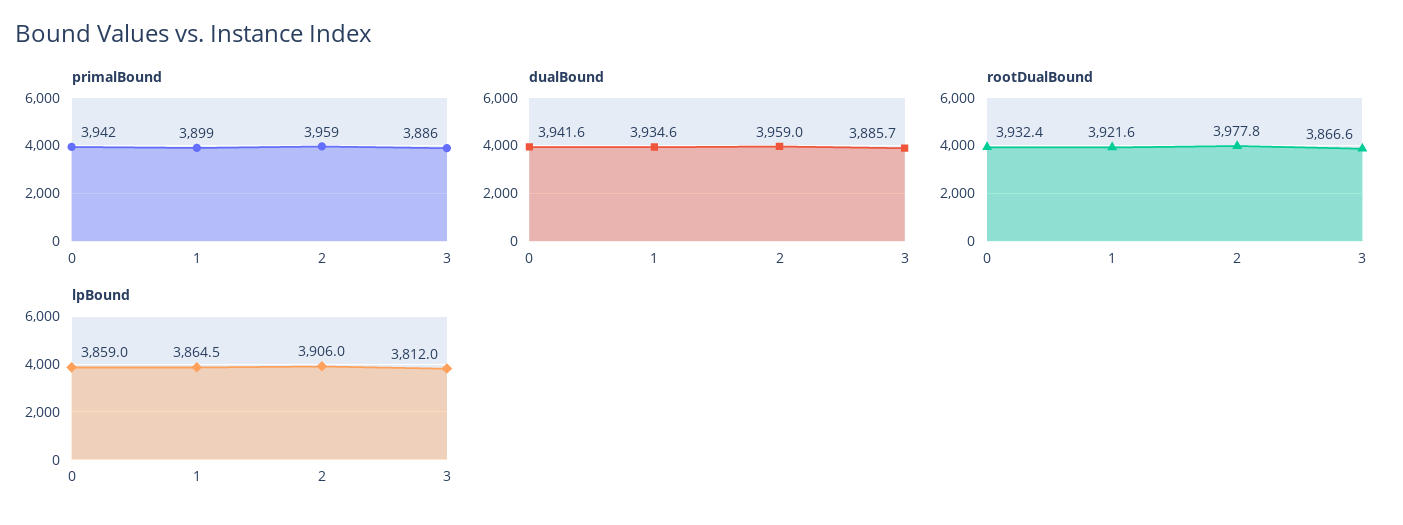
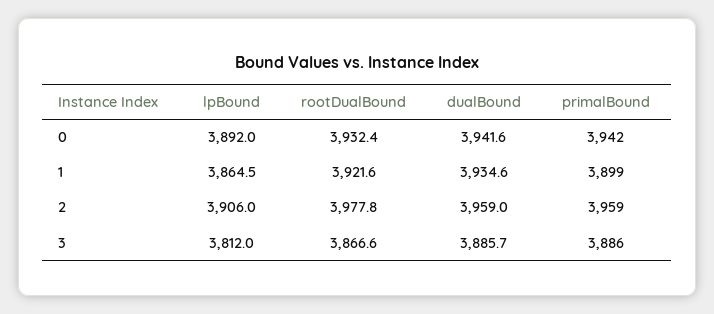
lpBound, 0: 3859 -> 3892

